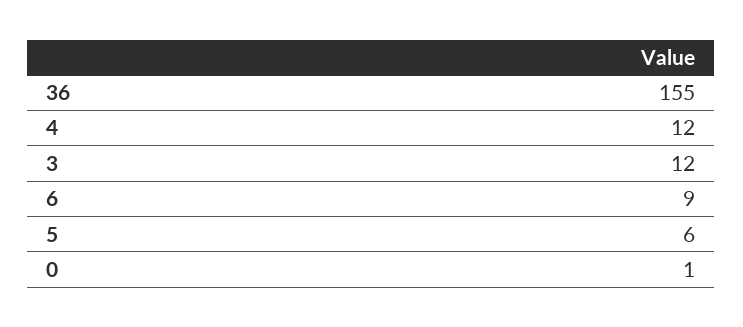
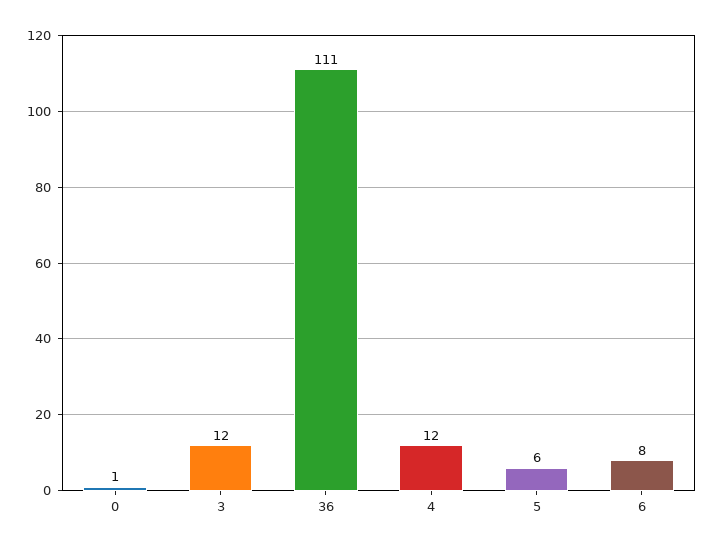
36: 155 -> 111
6: 9 -> 8

